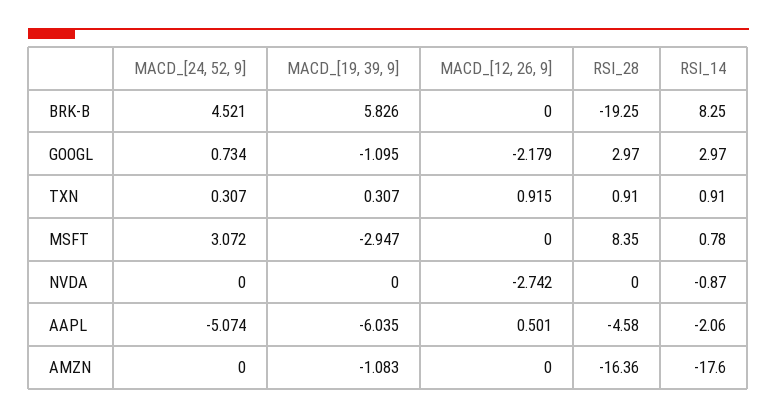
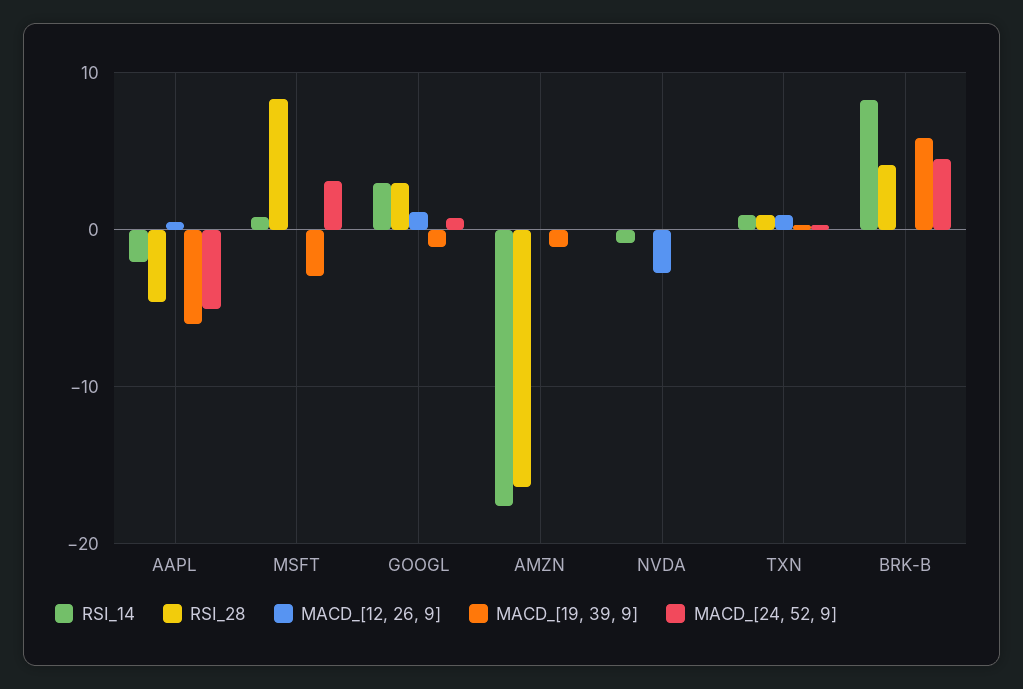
RSI_28, BRK-B: -19.25 -> 4
MACD_[12, 26, 9], GOOGL: -2.179 -> 1

